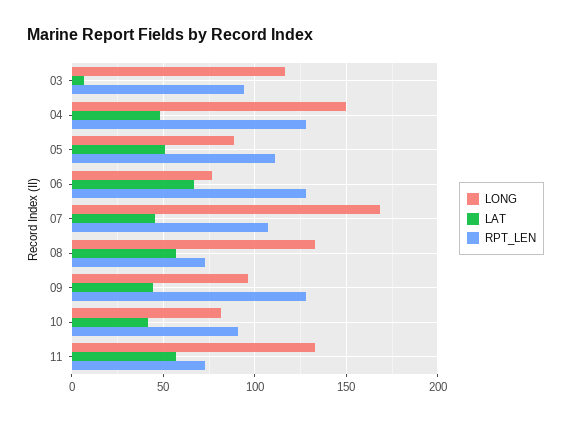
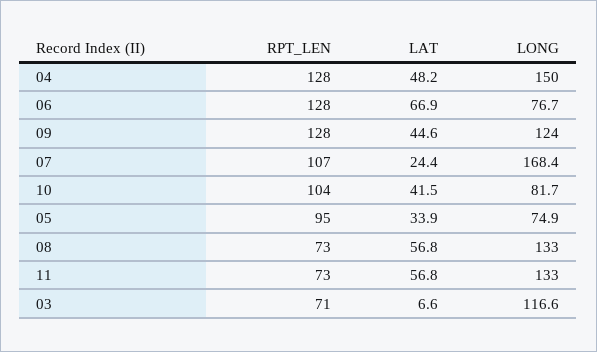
RPT_LEN, 03: 95 -> 71
LONG, 05: 90 -> 74.9
LAT, 05: 50 -> 33.9
RPT_LEN, 05: 110 -> 95
LAT, 07: 45 -> 24.4
LONG, 09: 95 -> 124
RPT_LEN, 10: 90 -> 104

